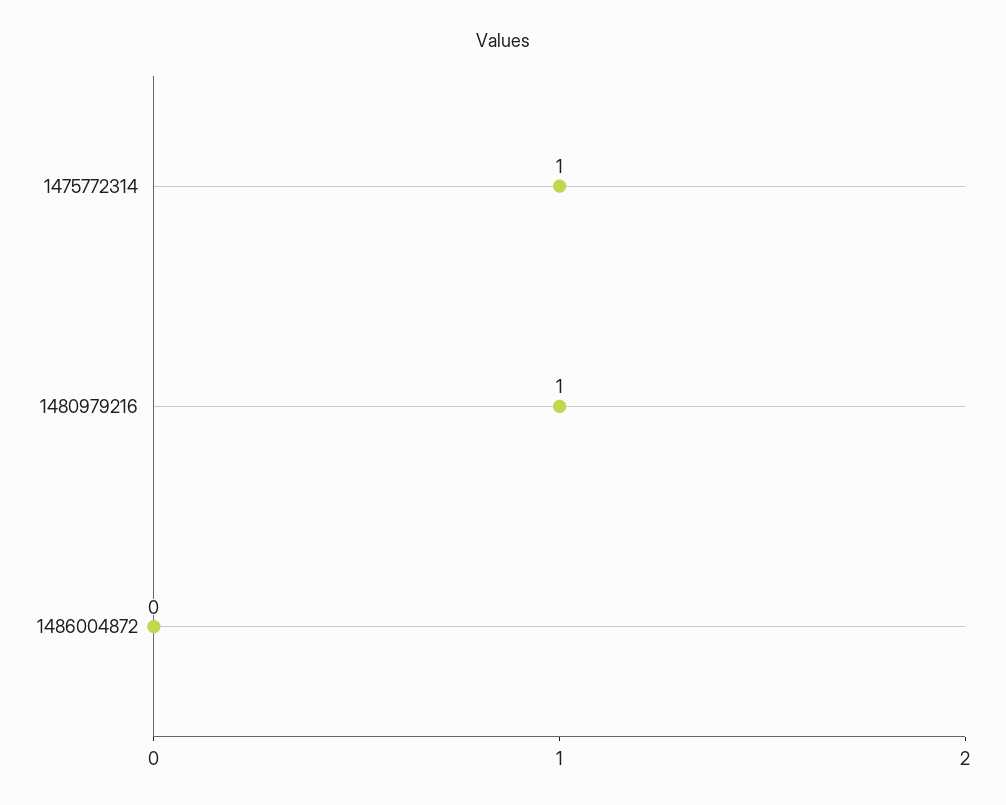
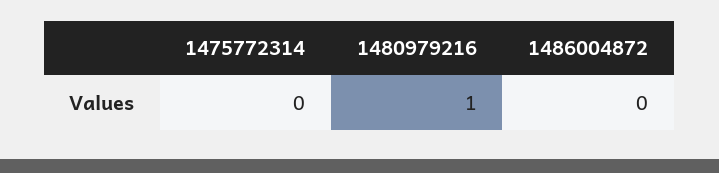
1475772314: 1 -> 0

